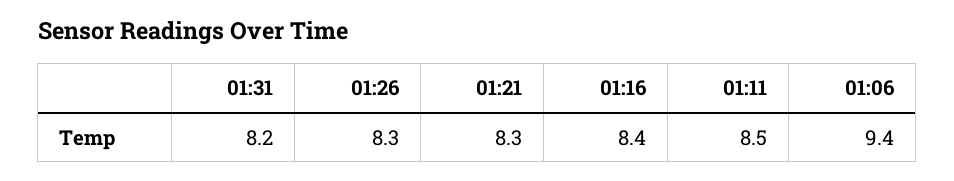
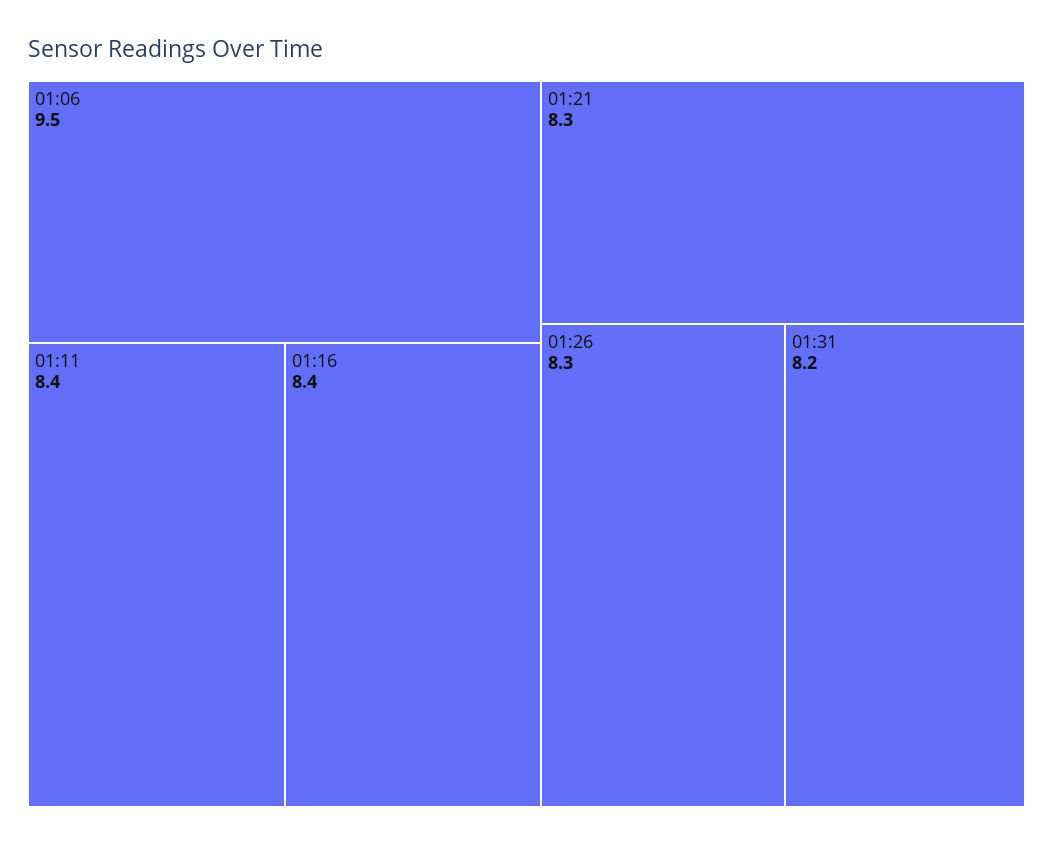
01:11: 8.5 -> 8.4
01:06: 9.4 -> 9.5

